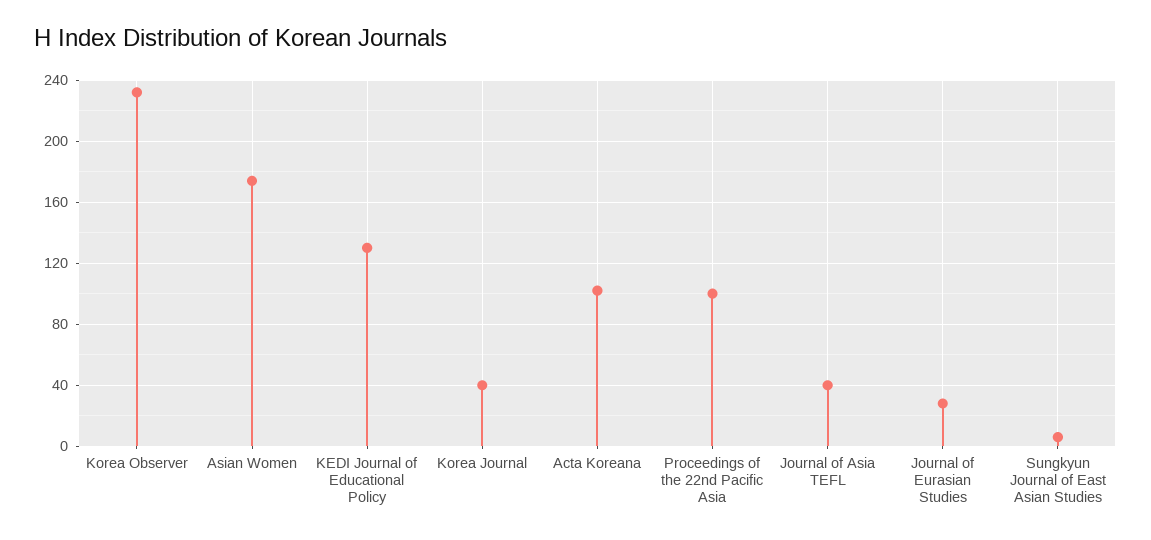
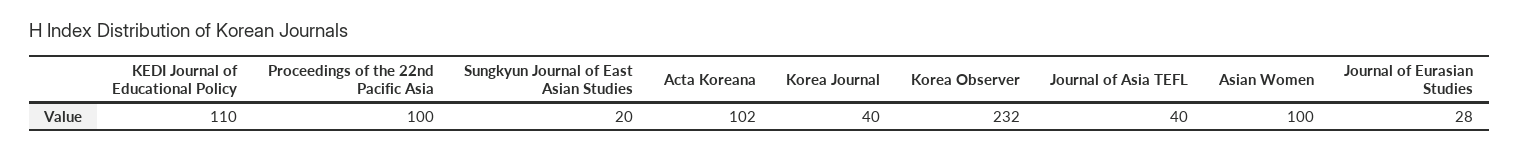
Asian Women: 175 -> 100
KEDI Journal of Educational Policy: 130 -> 110
Sungkyun Journal of East Asian Studies: 5 -> 20

